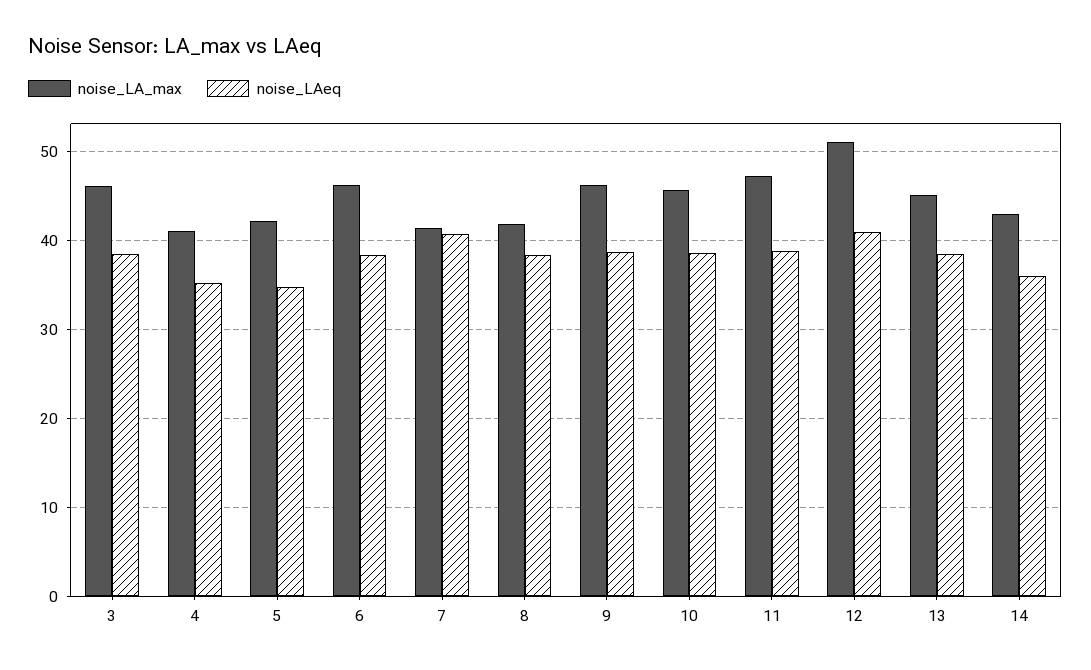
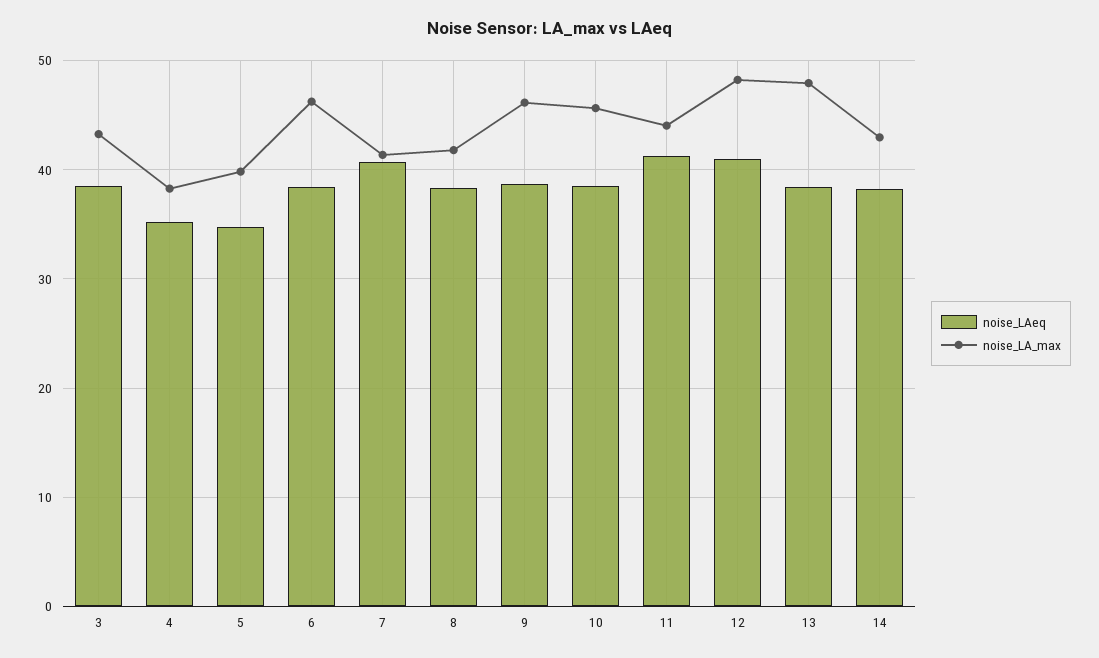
noise_LA_max, 3: 46 -> 43
noise_LA_max, 4: 41 -> 38
noise_LA_max, 5: 42 -> 40
noise_LA_max, 11: 47 -> 44
noise_LAeq, 11: 39 -> 41
noise_LA_max, 12: 51 -> 48
noise_LA_max, 13: 45 -> 48
noise_LAeq, 14: 36 -> 38

